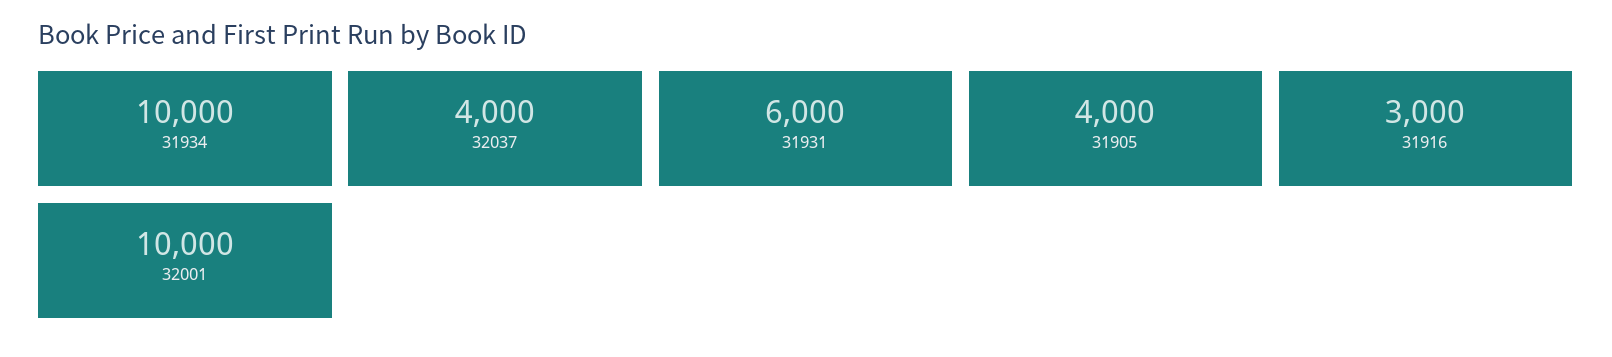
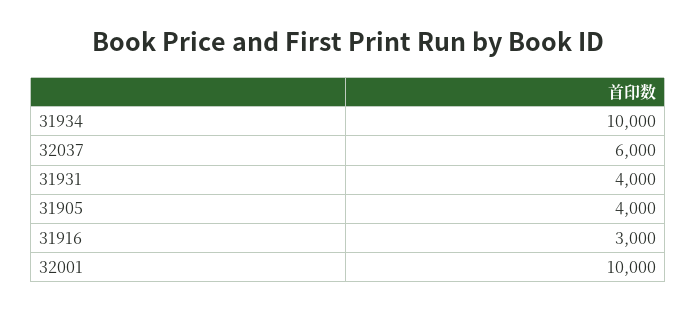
32037: 4000 -> 6000
31931: 6000 -> 4000

